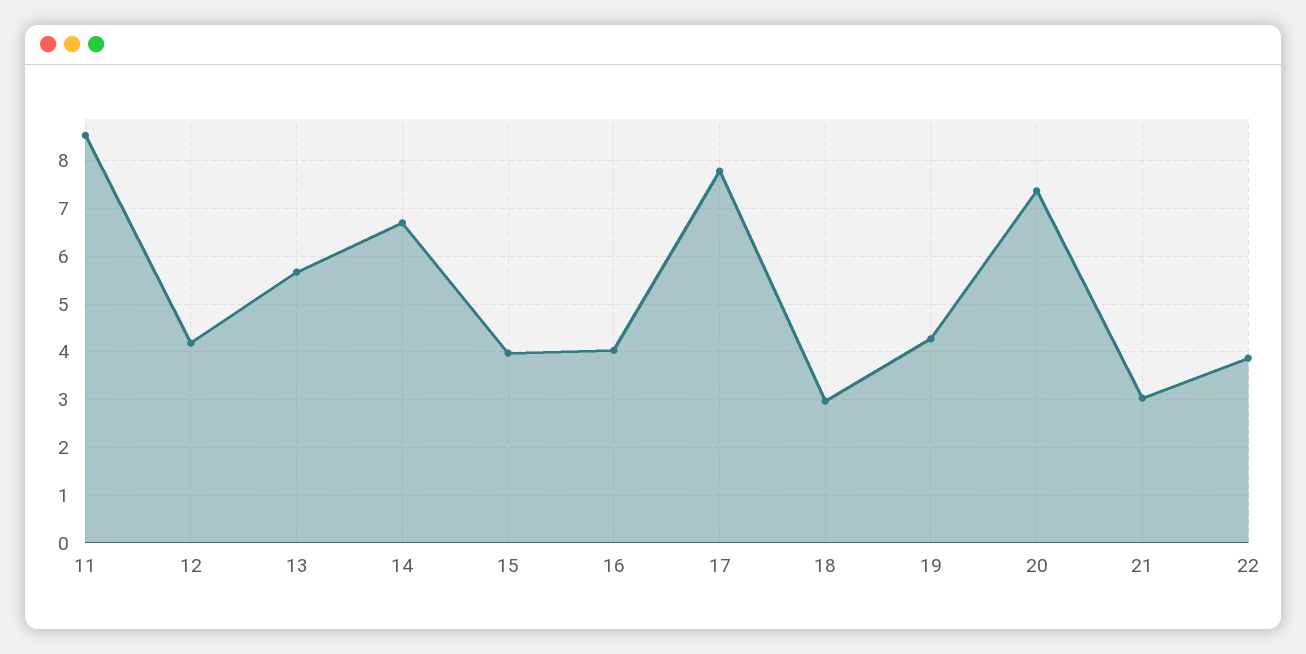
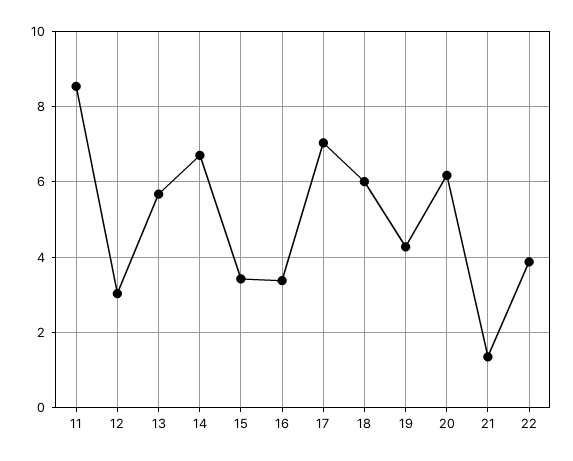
12: 4.2 -> 3
15: 4 -> 3.4
16: 4 -> 3.4
17: 7.8 -> 7
18: 3 -> 6
20: 7.4 -> 6.2
21: 3 -> 1.4

